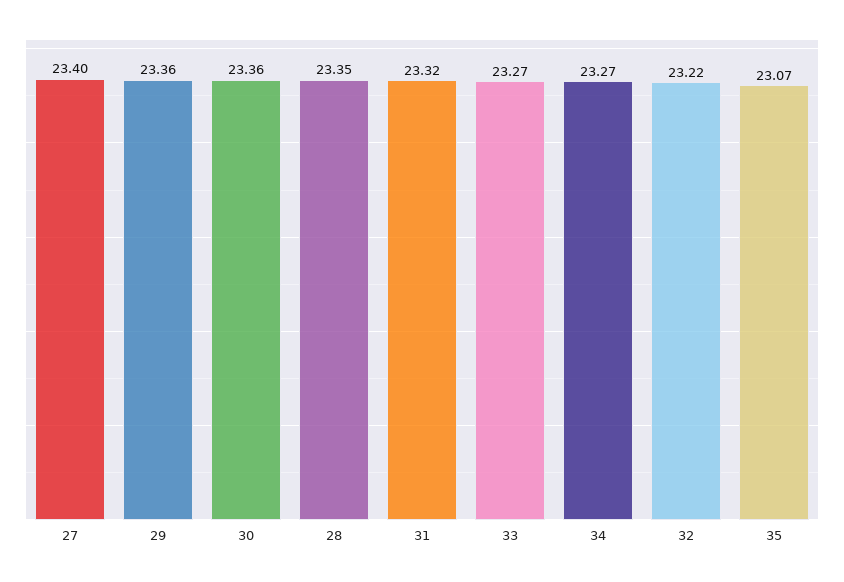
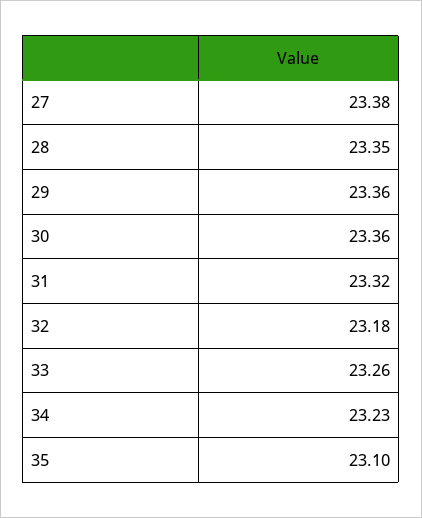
27: 23.4 -> 23.38
33: 23.27 -> 23.26
34: 23.27 -> 23.23
32: 23.22 -> 23.18
35: 23.07 -> 23.1

